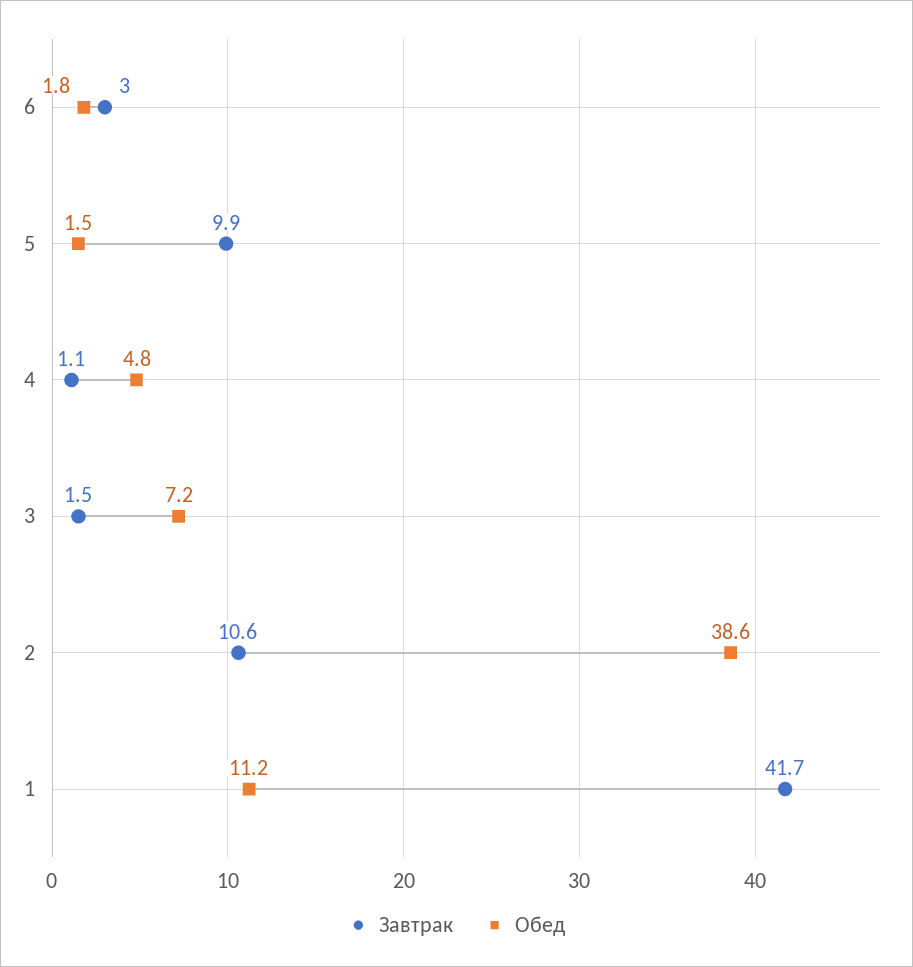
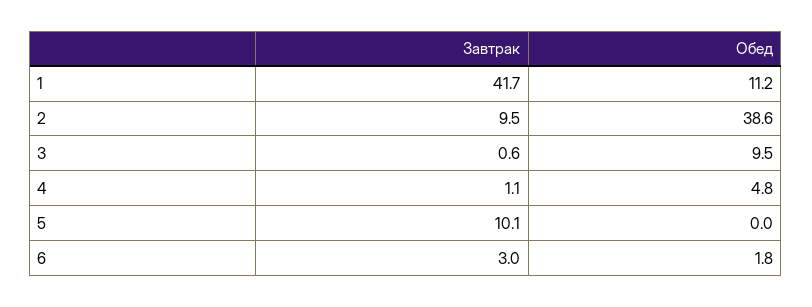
Завтрак, 5: 9.9 -> 10.1
Обед, 5: 1.5 -> 0
Завтрак, 3: 1.5 -> 0.6
Обед, 3: 7.2 -> 9.5
Завтрак, 2: 10.6 -> 9.5

